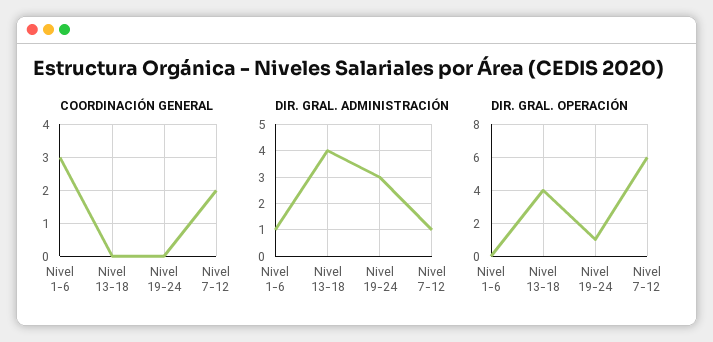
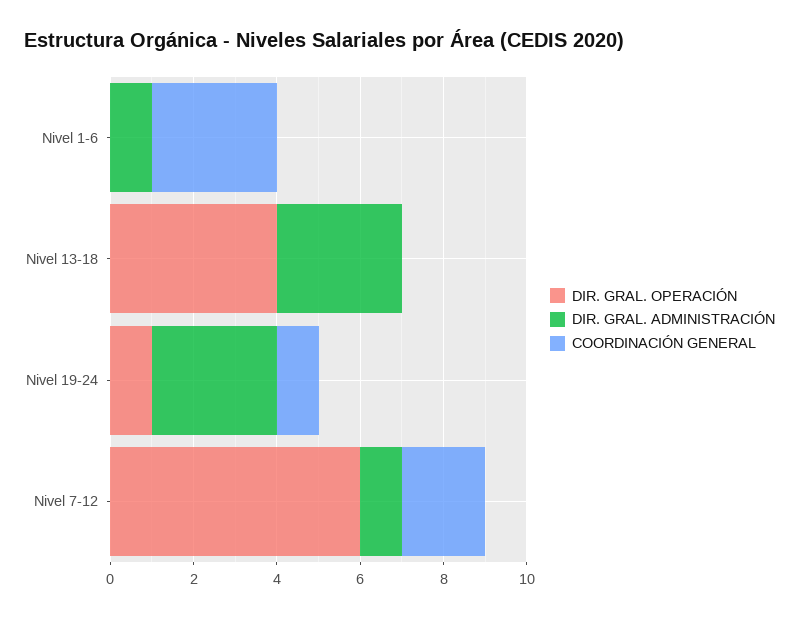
COORDINACIÓN GENERAL, Nivel 19-24: 0 -> 1
DIR. GRAL. ADMINISTRACIÓN, Nivel 13-18: 4 -> 3

